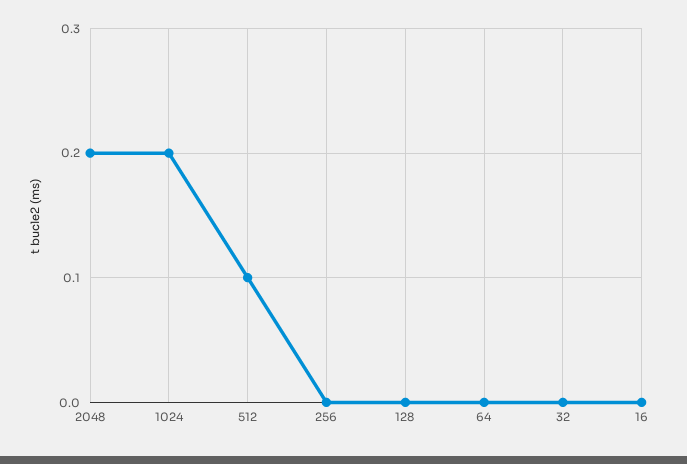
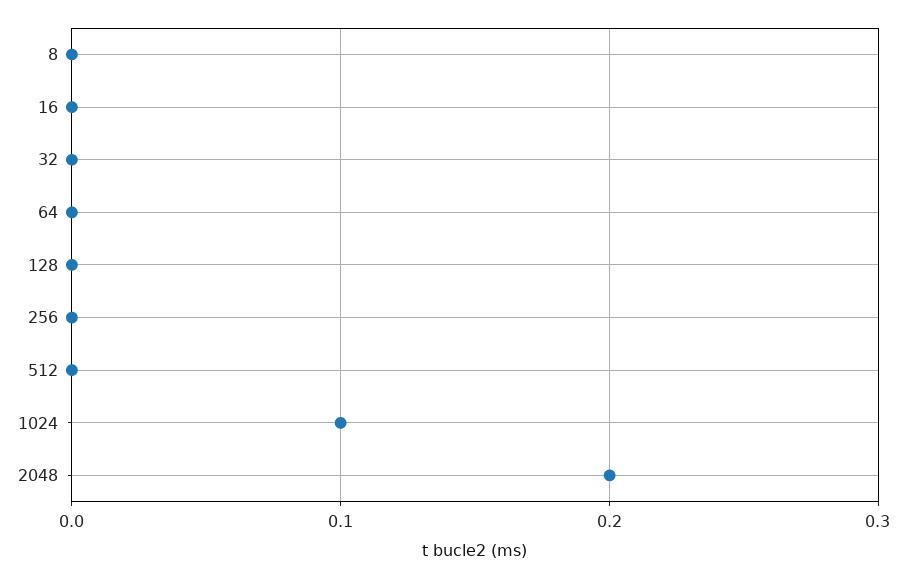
1024: 0.2 -> 0.1
512: 0.1 -> 0
8: none -> 0

